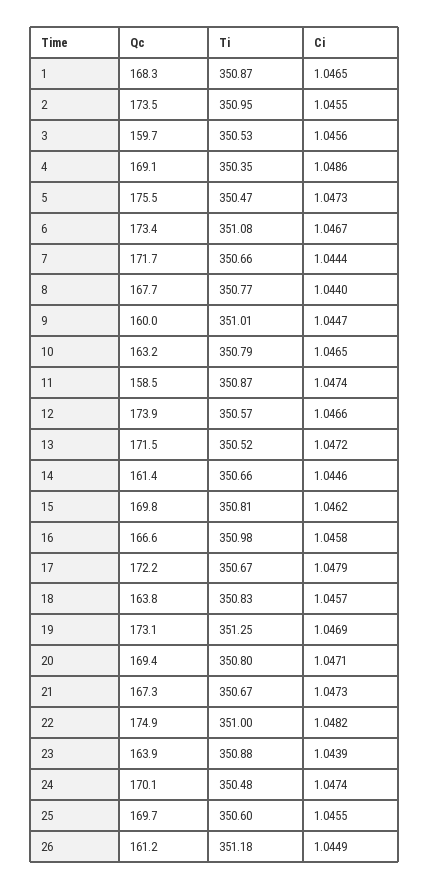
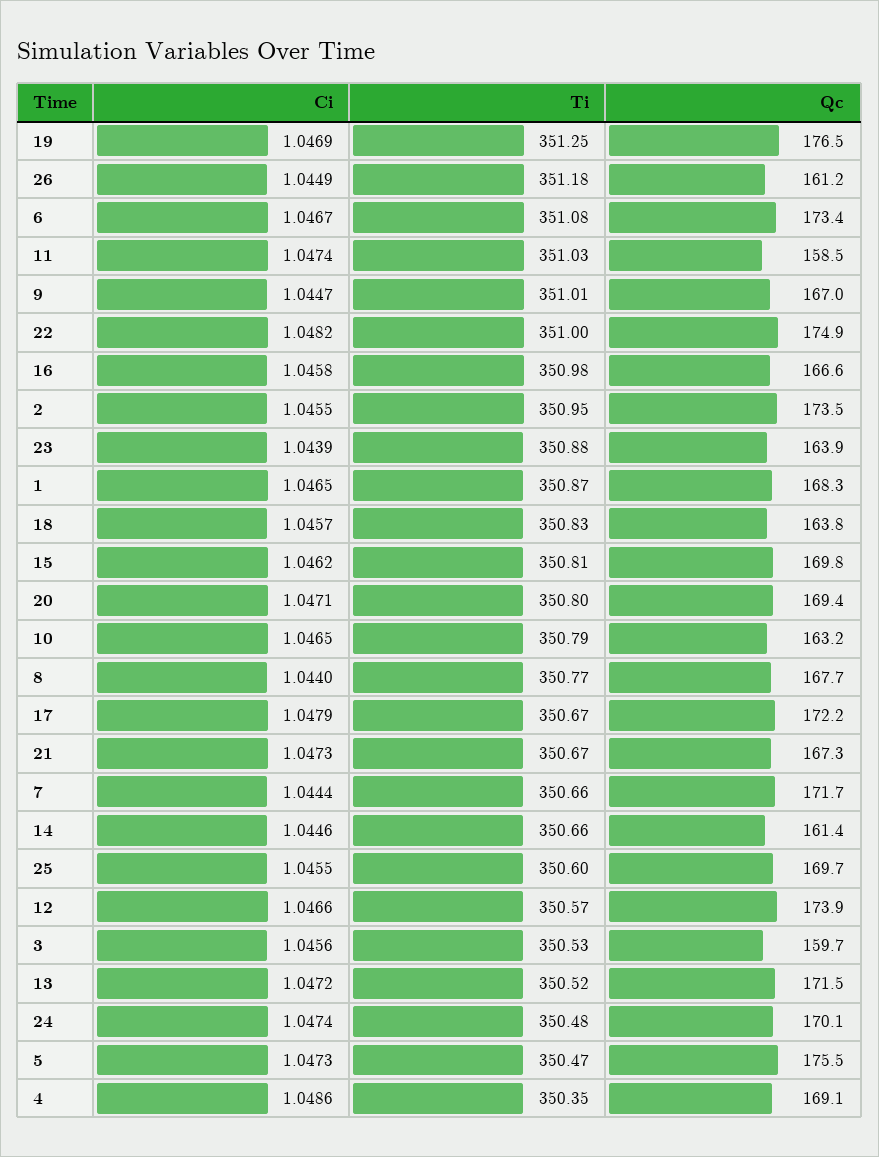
Qc, 9: 160 -> 167
Ti, 11: 350.87 -> 351.03
Qc, 19: 173.1 -> 176.5

